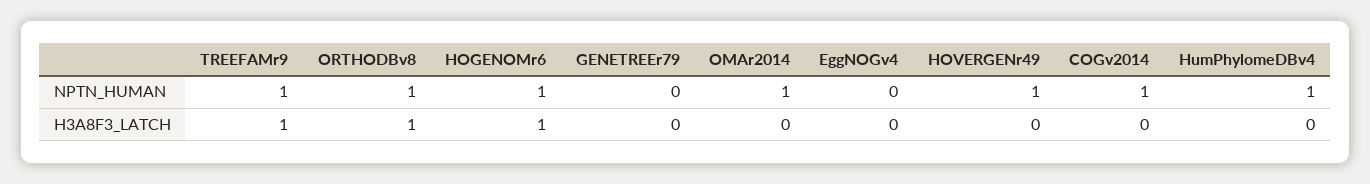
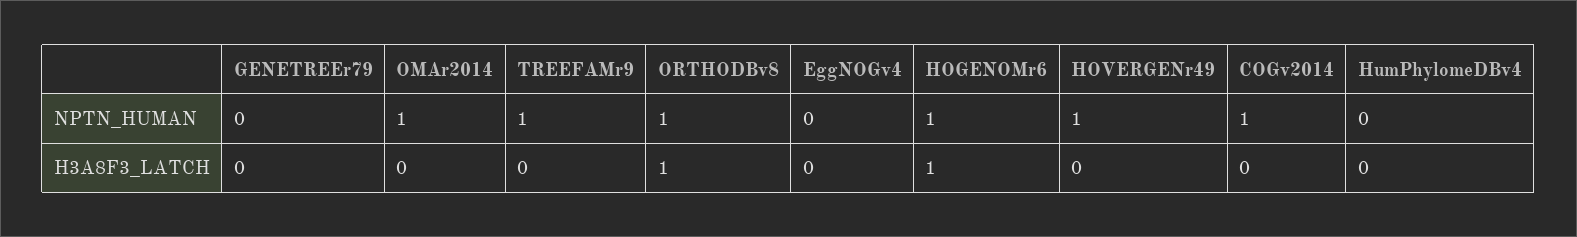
HumPhylomeDBv4, NPTN_HUMAN: 1 -> 0
TREEFAMr9, H3A8F3_LATCH: 1 -> 0

